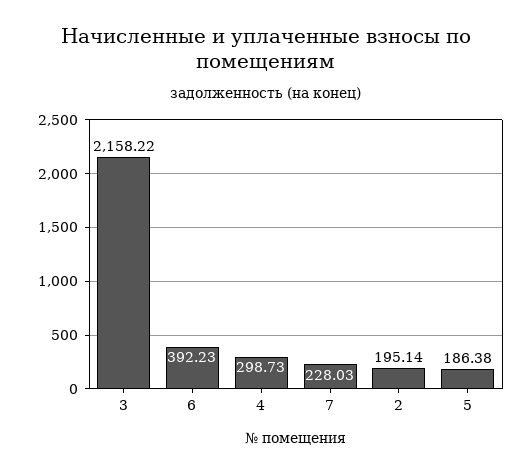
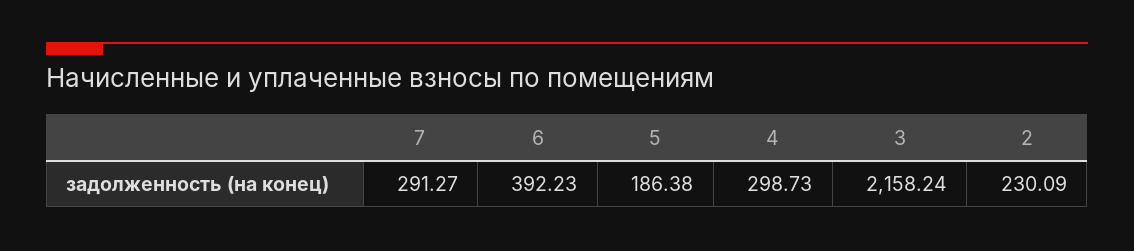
3: 2158.22 -> 2158.24
7: 228.03 -> 291.27
2: 195.14 -> 230.09

